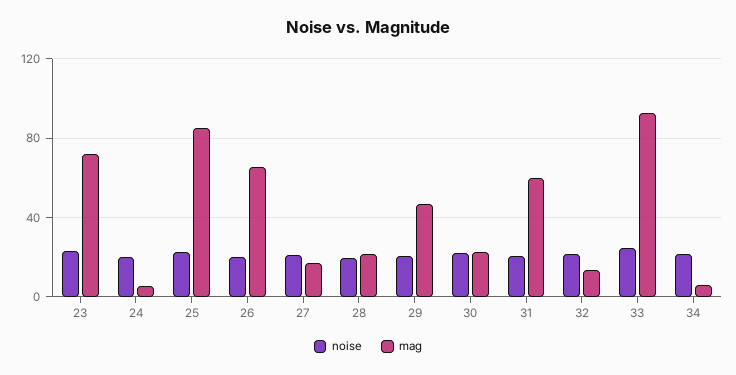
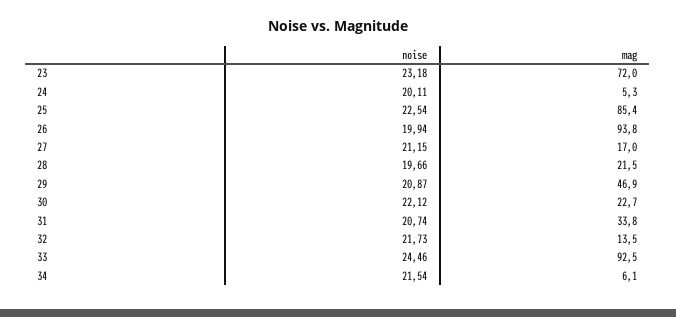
mag, 26: 65 -> 93.8
mag, 31: 60 -> 33.8

